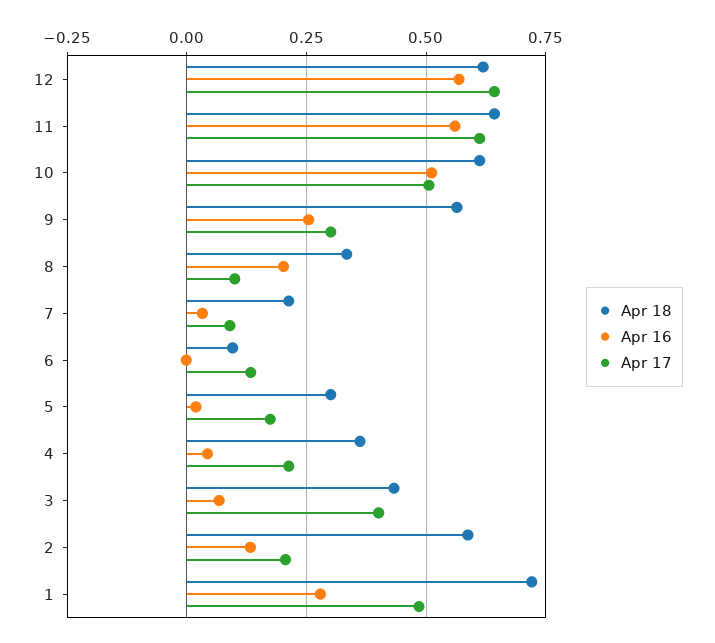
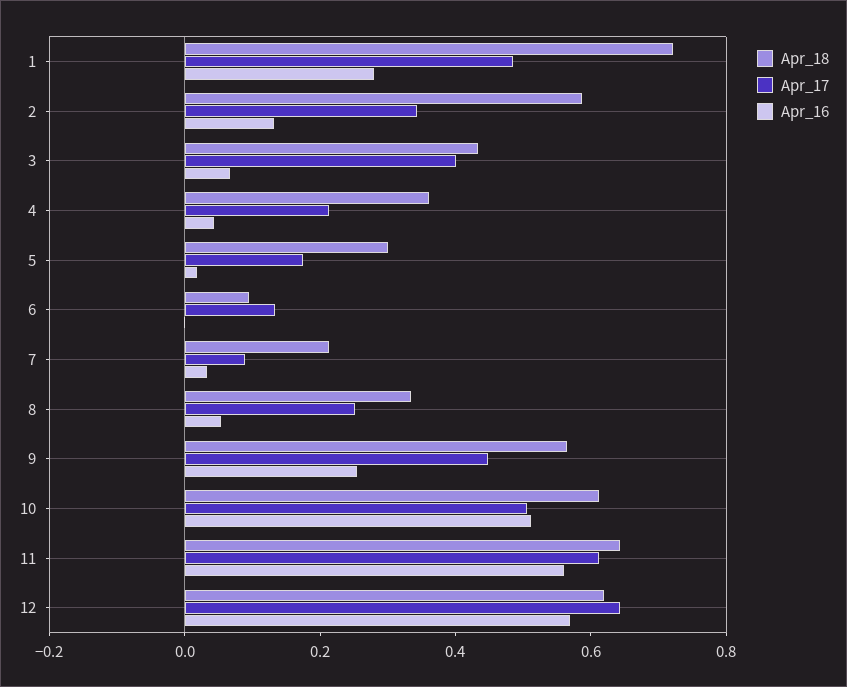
Apr 17, 9: 0.3 -> 0.45
Apr 16, 8: 0.2 -> 0.05
Apr 17, 8: 0.1 -> 0.25
Apr 17, 2: 0.2 -> 0.35

